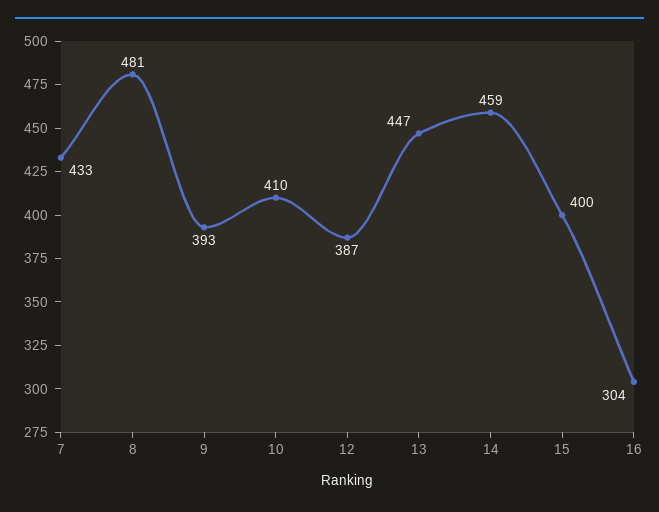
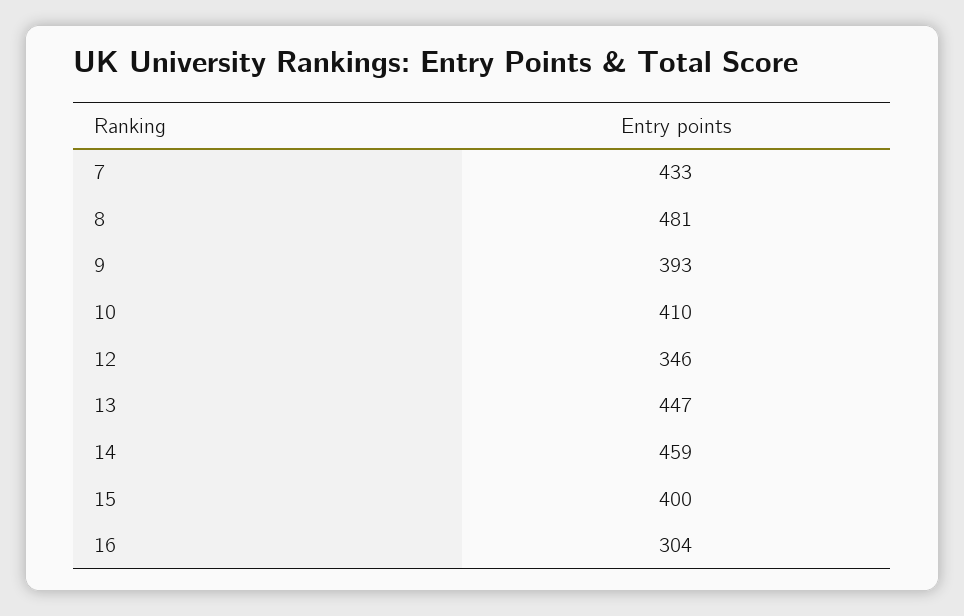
12: 387 -> 346

